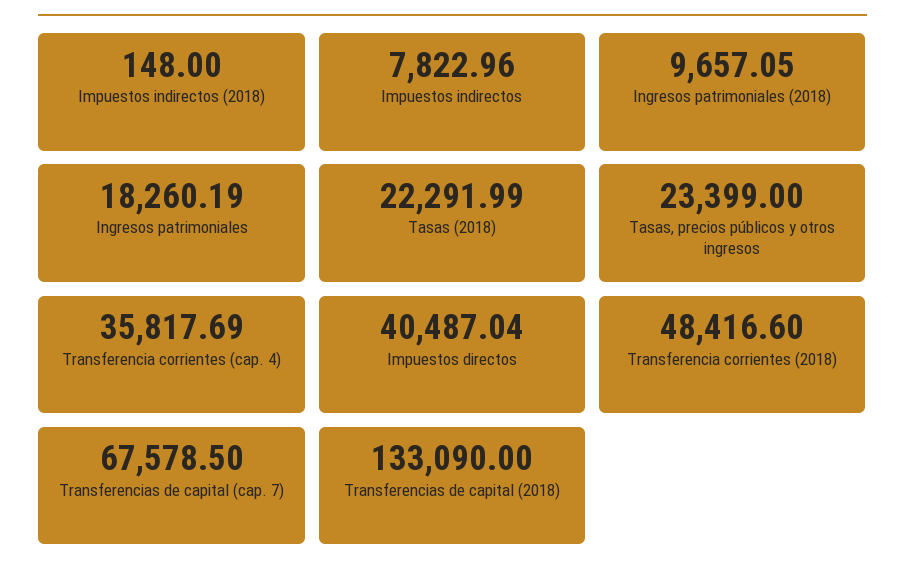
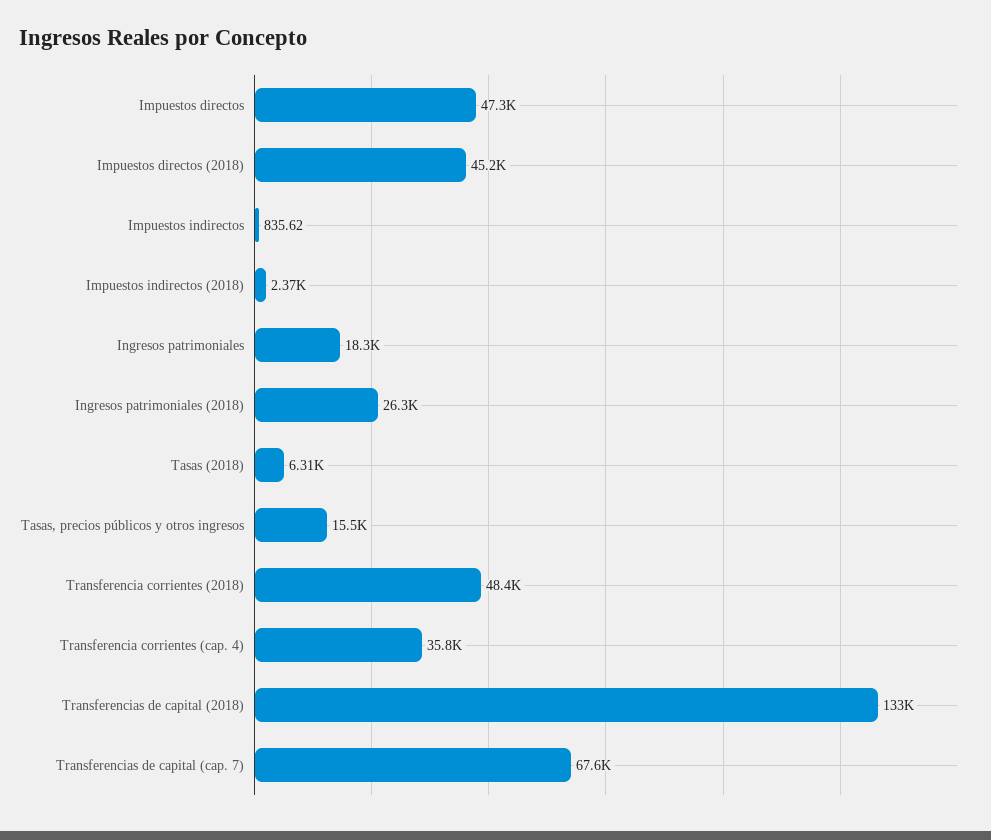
Impuestos indirectos (2018): 148 -> 2370
Impuestos indirectos: 7822.96 -> 835.62
Ingresos patrimoniales (2018): 9657.05 -> 26300
Tasas (2018): 22291.99 -> 6310
Tasas, precios públicos y otros ingresos: 23399 -> 15500
Impuestos directos: 40487.04 -> 47300
Impuestos directos (2018): none -> 45200

